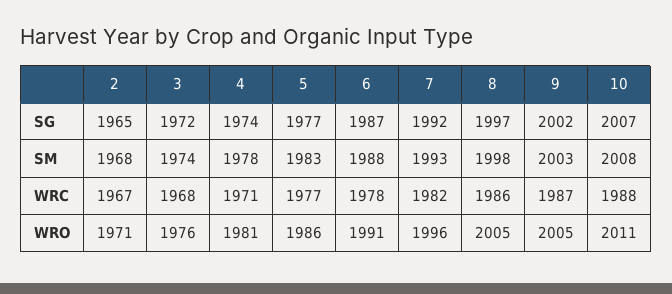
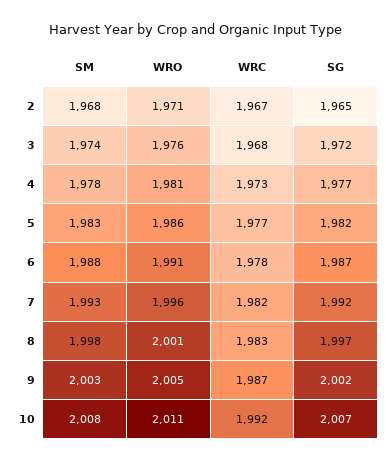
4, SG: 1974 -> 1977
5, SG: 1977 -> 1982
4, WRC: 1971 -> 1973
8, WRC: 1986 -> 1983
10, WRC: 1988 -> 1992
8, WRO: 2005 -> 2001

